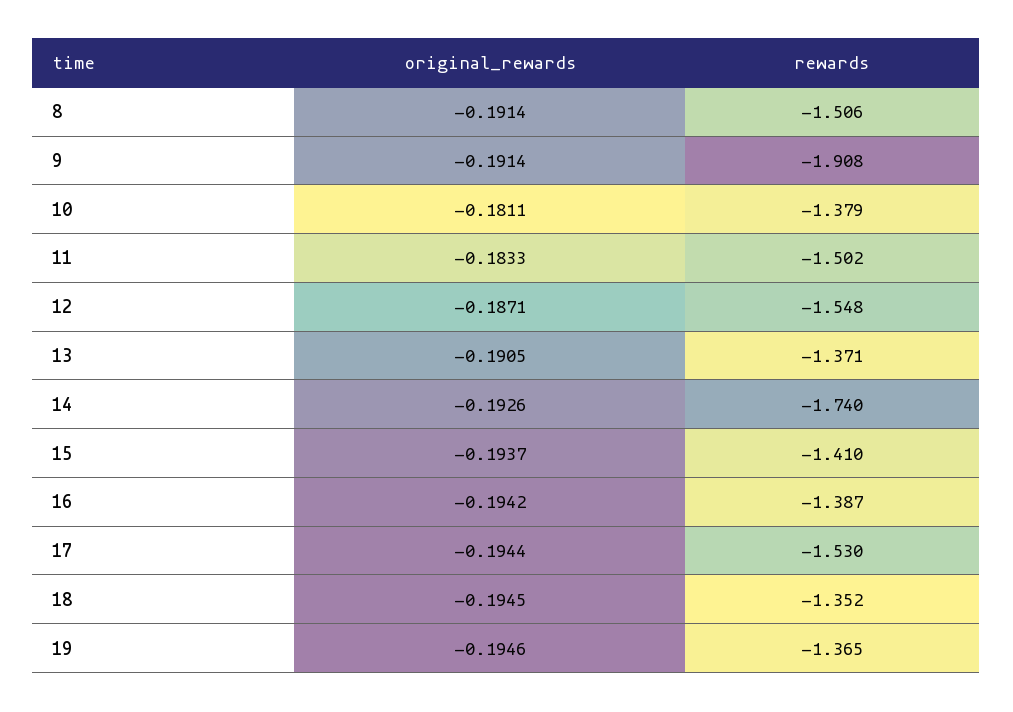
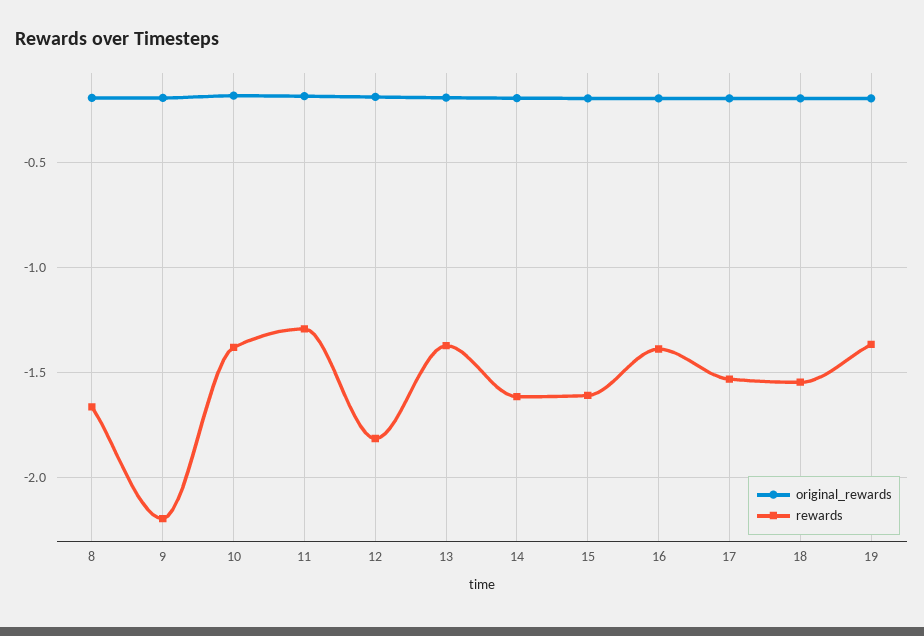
rewards, 8: -1.506 -> -1.65
rewards, 9: -1.908 -> -2.2
rewards, 11: -1.502 -> -1.3
rewards, 12: -1.548 -> -1.8
rewards, 14: -1.74 -> -1.6
rewards, 15: -1.41 -> -1.6
rewards, 18: -1.352 -> -1.55

